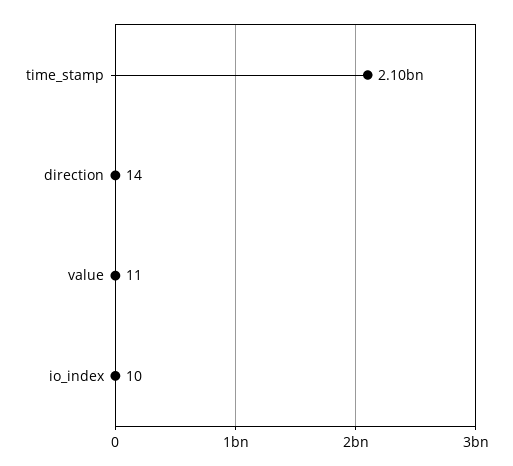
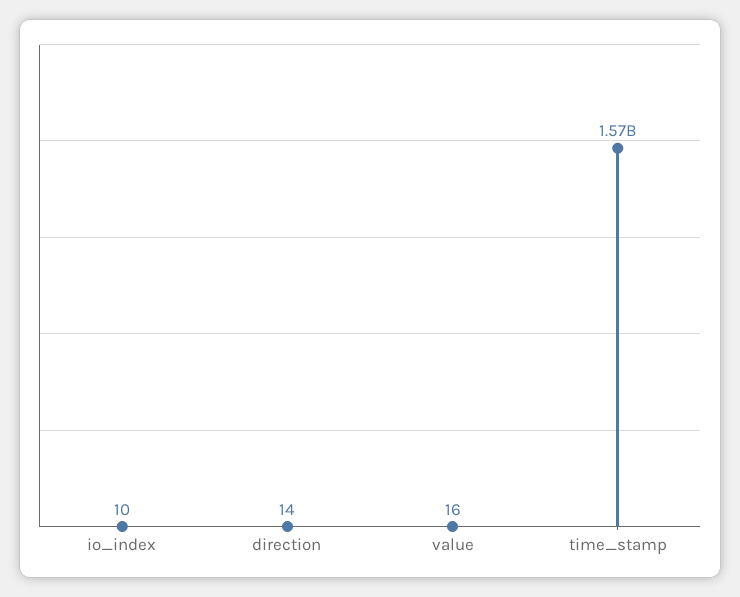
time_stamp: 2100000000 -> 1570000000
value: 11 -> 16

